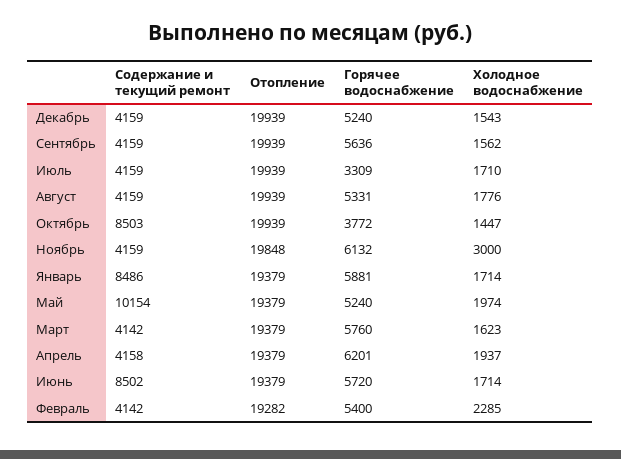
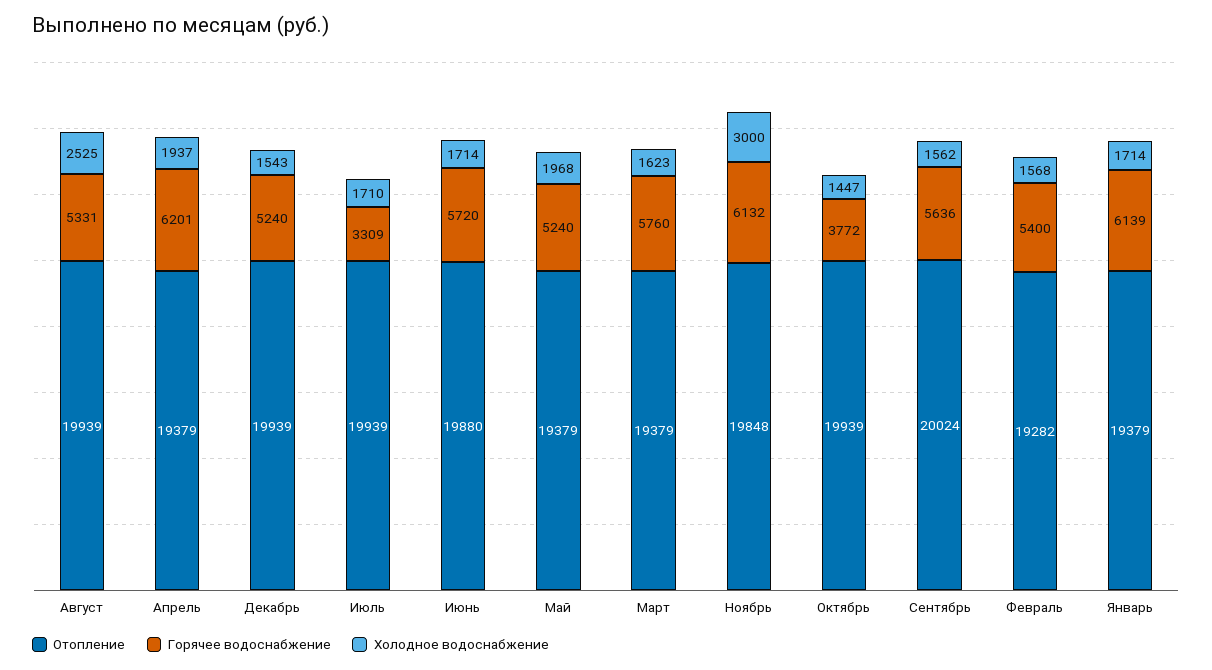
Содержание и текущий ремонт, Декабрь: 4159 -> none
Содержание и текущий ремонт, Сентябрь: 4159 -> none
Отопление, Сентябрь: 19939 -> 20024
Содержание и текущий ремонт, Июль: 4159 -> none
Содержание и текущий ремонт, Август: 4159 -> none
Холодное водоснабжение, Август: 1776 -> 2525
Содержание и текущий ремонт, Октябрь: 8503 -> none
Содержание и текущий ремонт, Ноябрь: 4159 -> none
Содержание и текущий ремонт, Январь: 8486 -> none
Горячее водоснабжение, Январь: 5881 -> 6139
Содержание и текущий ремонт, Май: 10154 -> none
Холодное водоснабжение, Май: 1974 -> 1968
Содержание и текущий ремонт, Март: 4142 -> none
Содержание и текущий ремонт, Апрель: 4158 -> none
Содержание и текущий ремонт, Июнь: 8502 -> none
Отопление, Июнь: 19379 -> 19880
Содержание и текущий ремонт, Февраль: 4142 -> none
Холодное водоснабжение, Февраль: 2285 -> 1568

